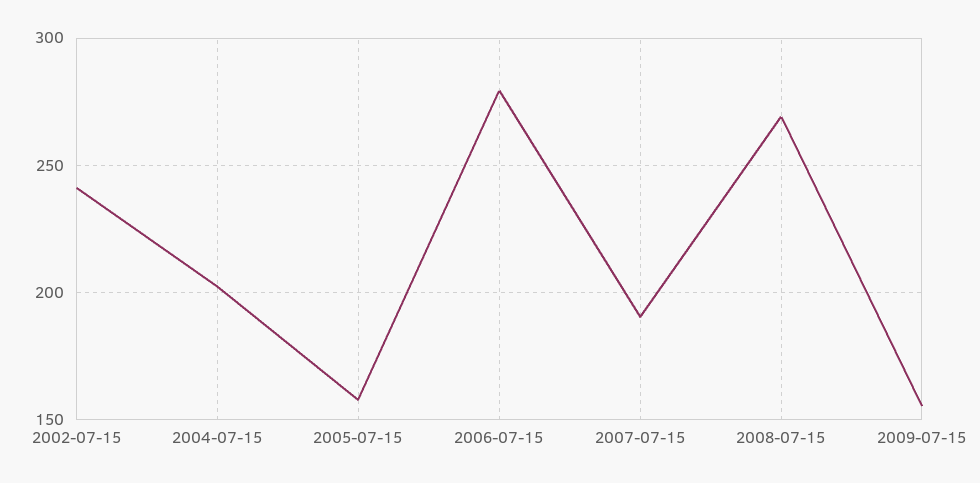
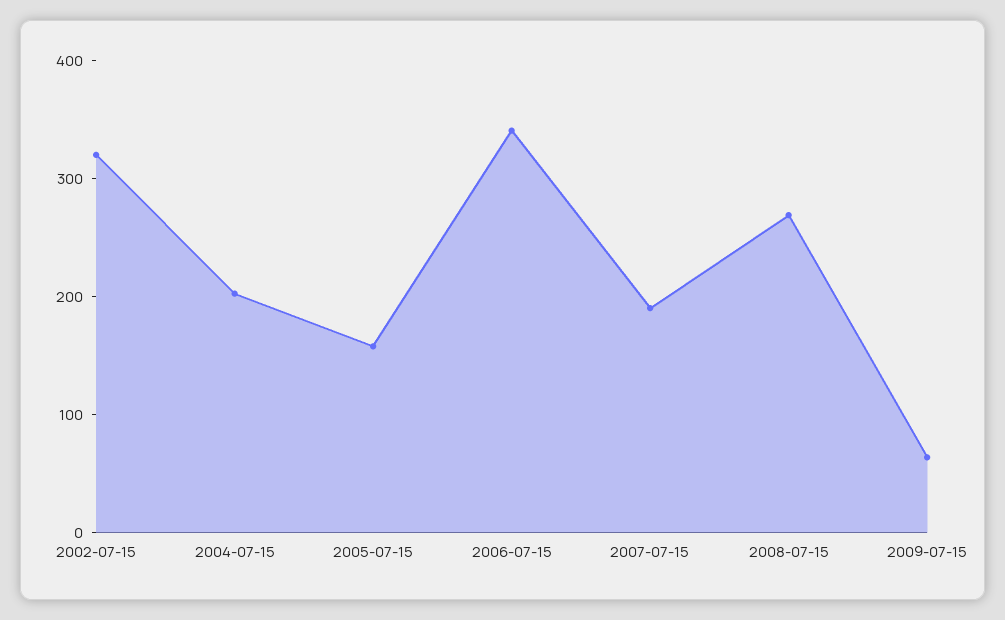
2002-07-15: 240 -> 320
2006-07-15: 280 -> 340
2009-07-15: 155 -> 60

